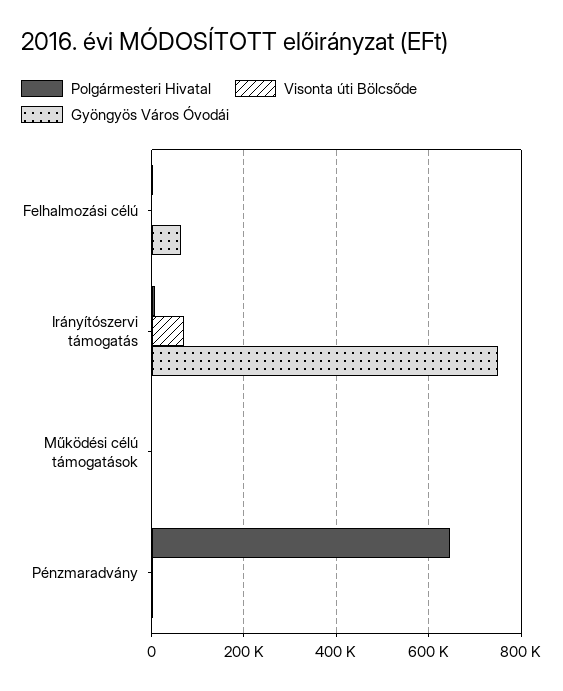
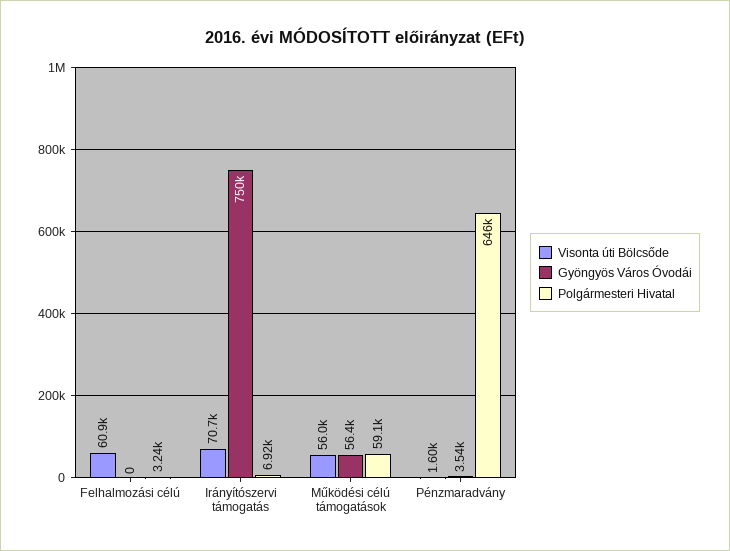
Visonta úti Bölcsőde, Felhalmozási célú: 0 -> 60900
Gyöngyös Város Óvodái, Felhalmozási célú: 60000 -> 0
Polgármesteri Hivatal, Működési célú támogatások: 0 -> 59100
Visonta úti Bölcsőde, Működési célú támogatások: 0 -> 56000
Gyöngyös Város Óvodái, Működési célú támogatások: 0 -> 56400

